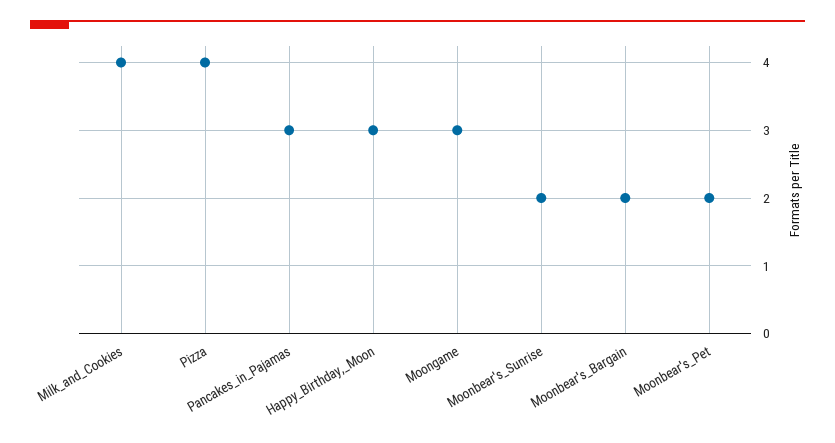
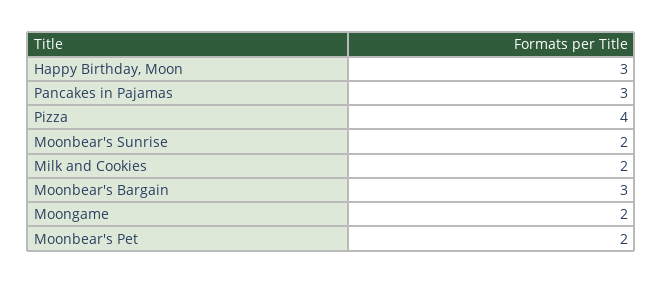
Milk_and_Cookies: 4 -> 2
Moongame: 3 -> 2
Moonbear's_Bargain: 2 -> 3

